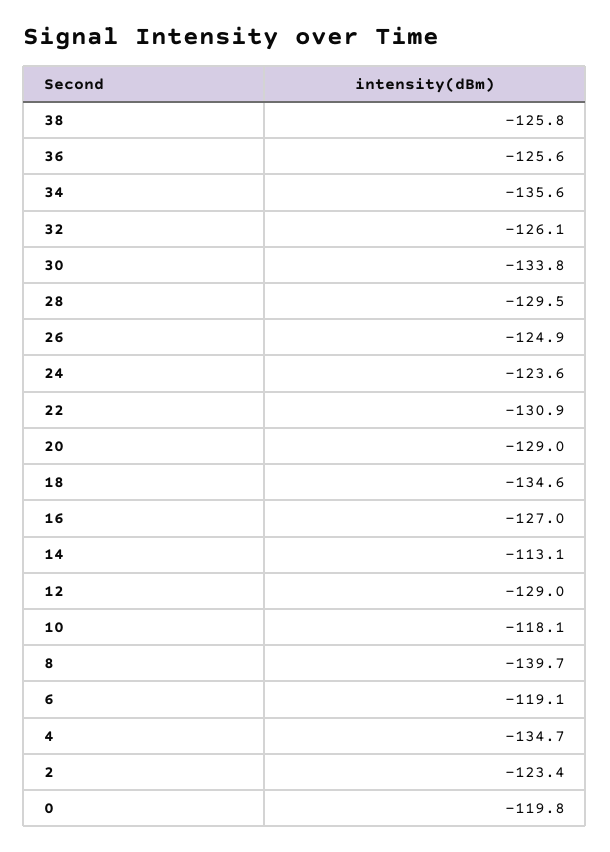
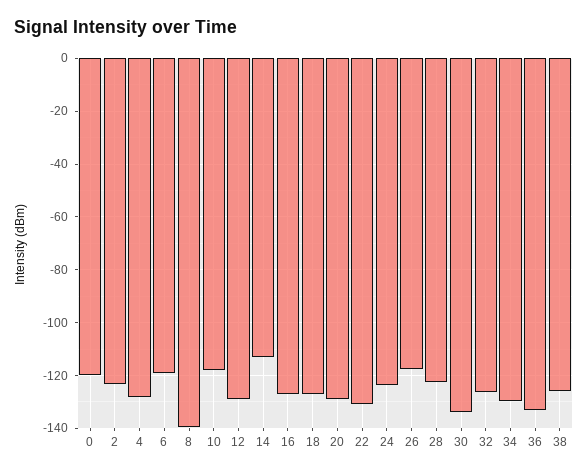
36: -125.6 -> -132.5
34: -135.6 -> -130
28: -129.5 -> -122.5
26: -124.9 -> -117.5
18: -134.6 -> -127.5
4: -134.7 -> -127.5

